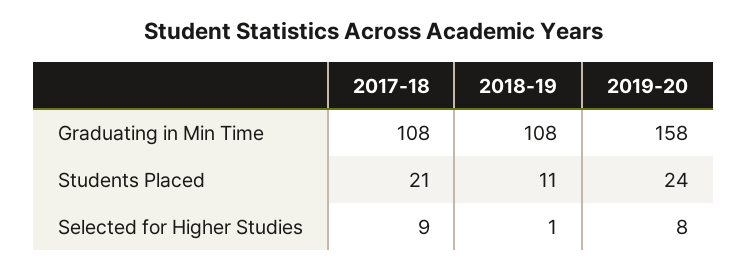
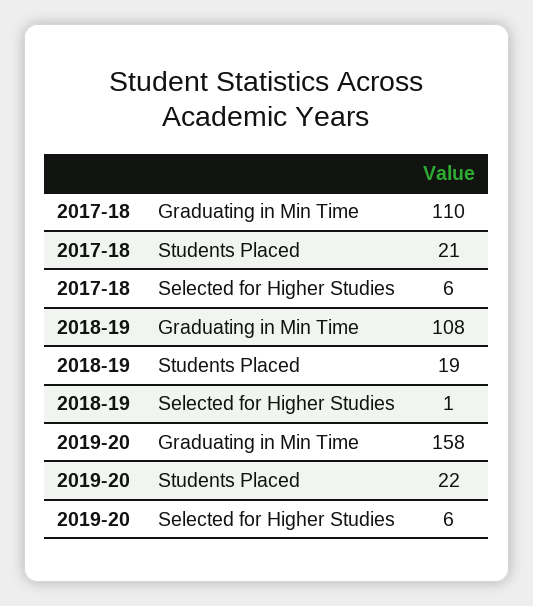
2017-18, Graduating in Min Time: 108 -> 110
2018-19, Students Placed: 11 -> 19
2019-20, Students Placed: 24 -> 22
2017-18, Selected for Higher Studies: 9 -> 6
2019-20, Selected for Higher Studies: 8 -> 6

